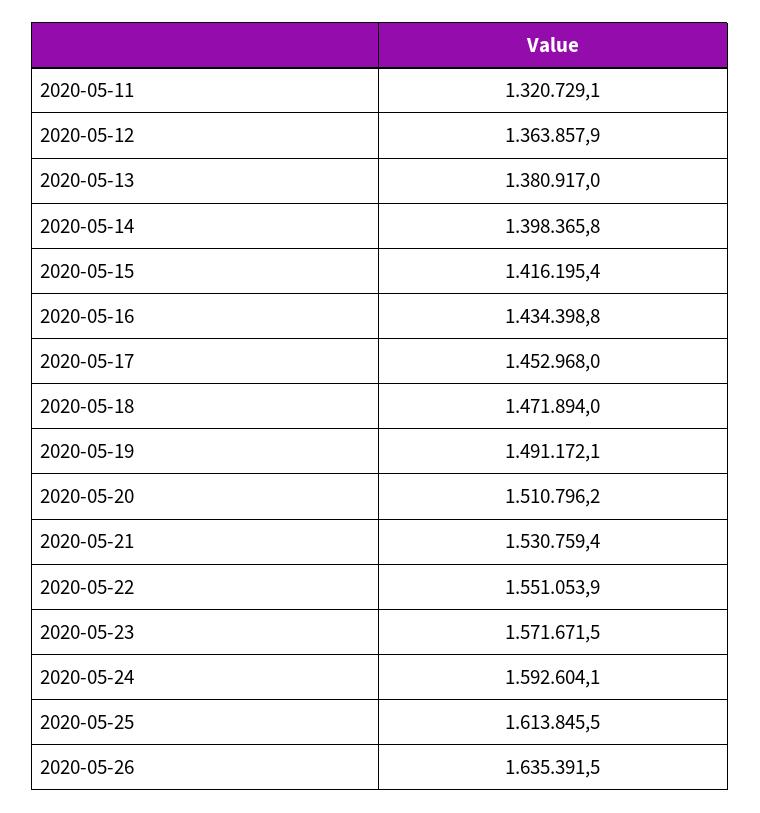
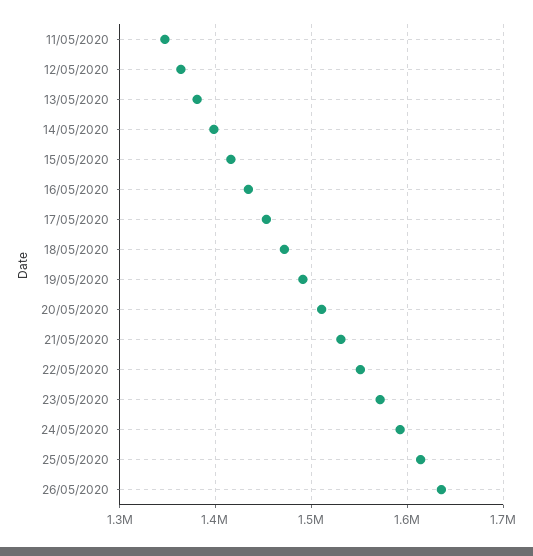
2020-05-11: 1320729.1 -> 1350000

